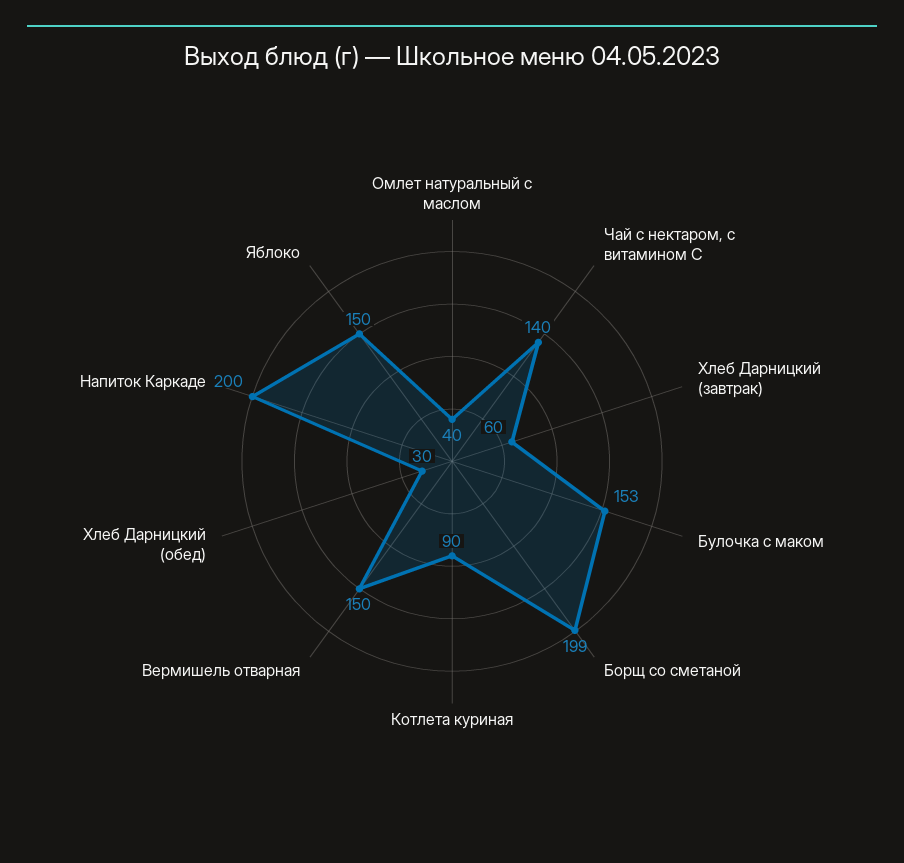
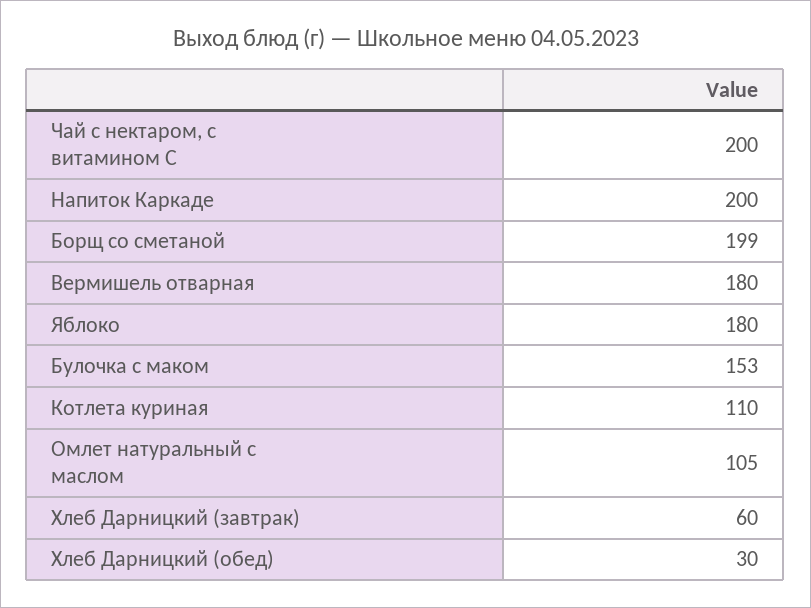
Омлет натуральный с маслом: 40 -> 105
Чай с нектаром, с витамином С: 140 -> 200
Котлета куриная: 90 -> 110
Вермишель отварная: 150 -> 180
Яблоко: 150 -> 180

